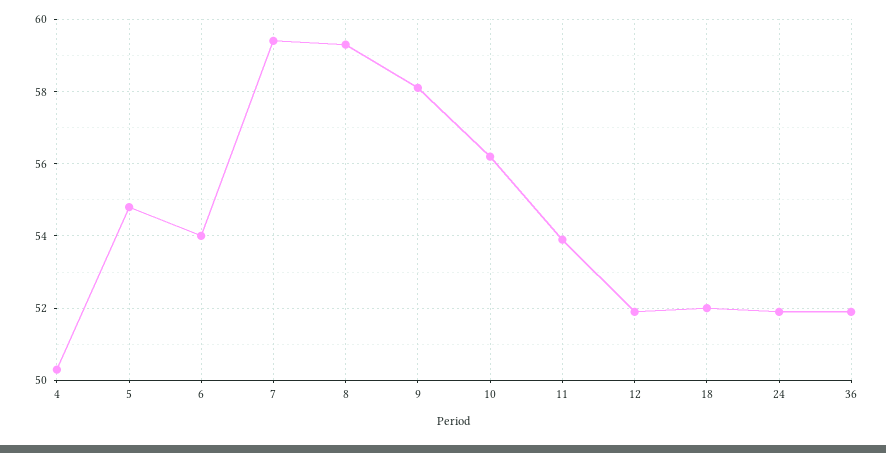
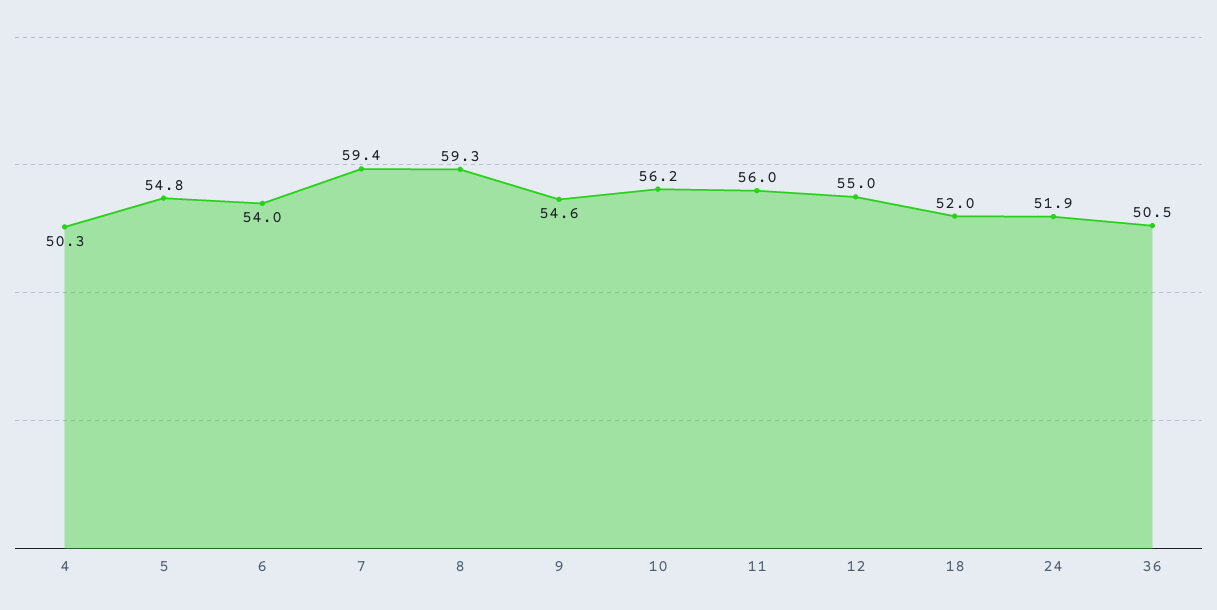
9: 58 -> 54.6
11: 54 -> 56
12: 52 -> 55
36: 52 -> 50.5

